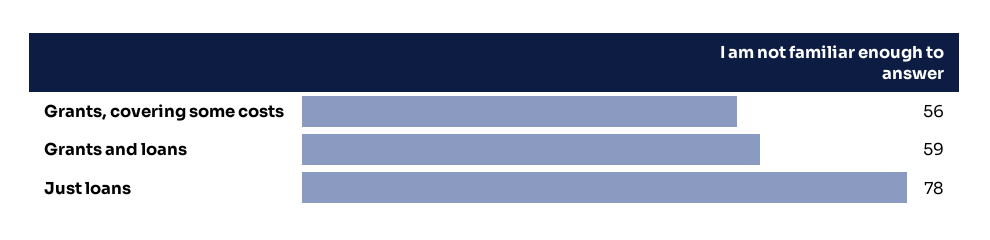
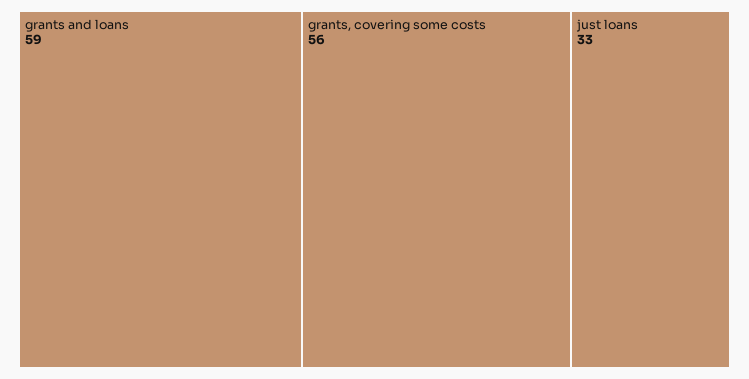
Just loans: 78 -> 33

